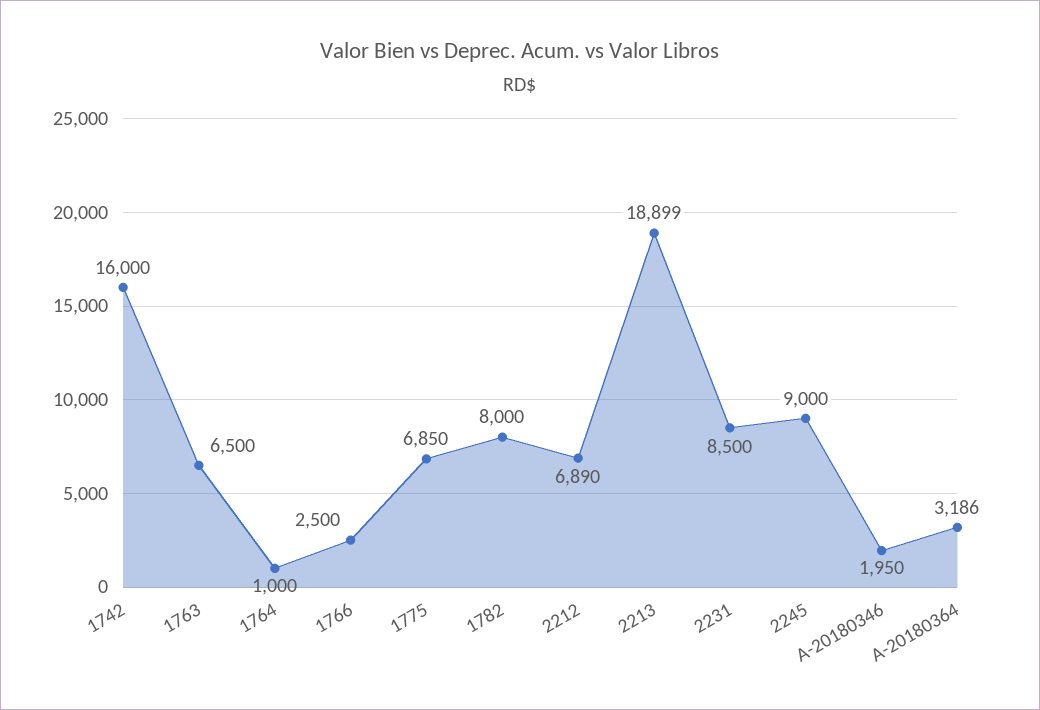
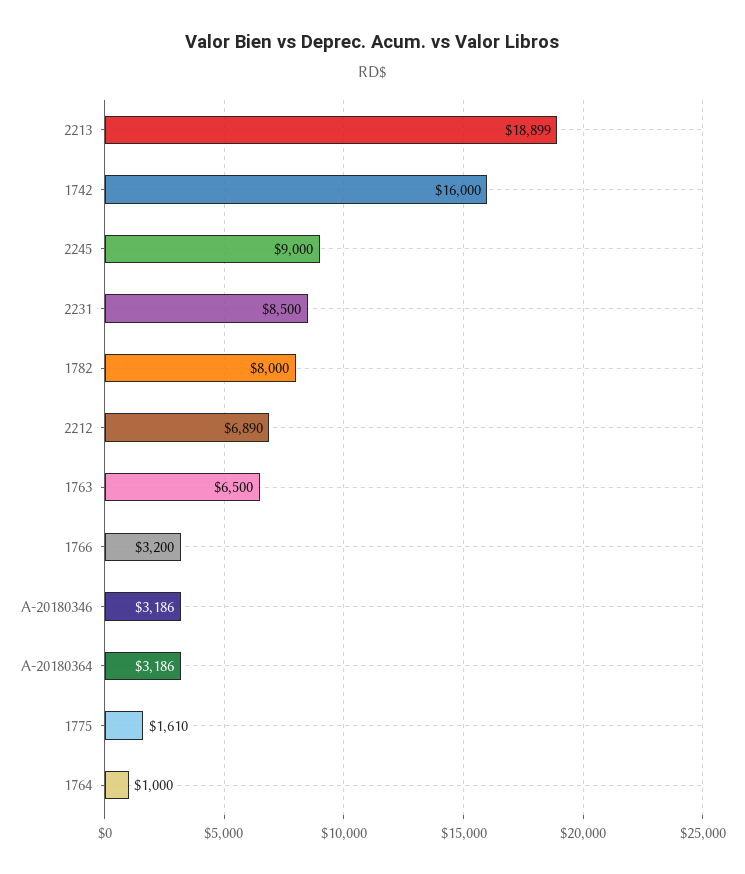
1766: 2500 -> 3200
1775: 6850 -> 1610
A-20180346: 1950 -> 3186

